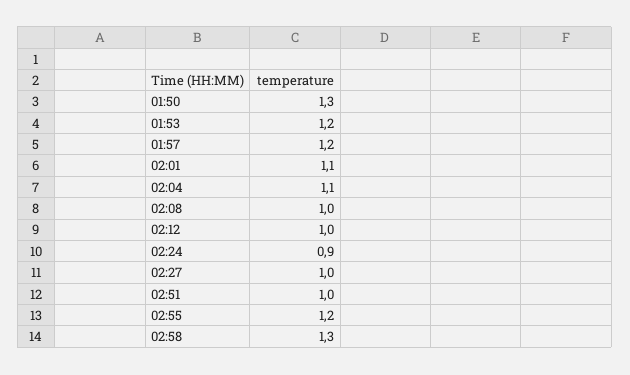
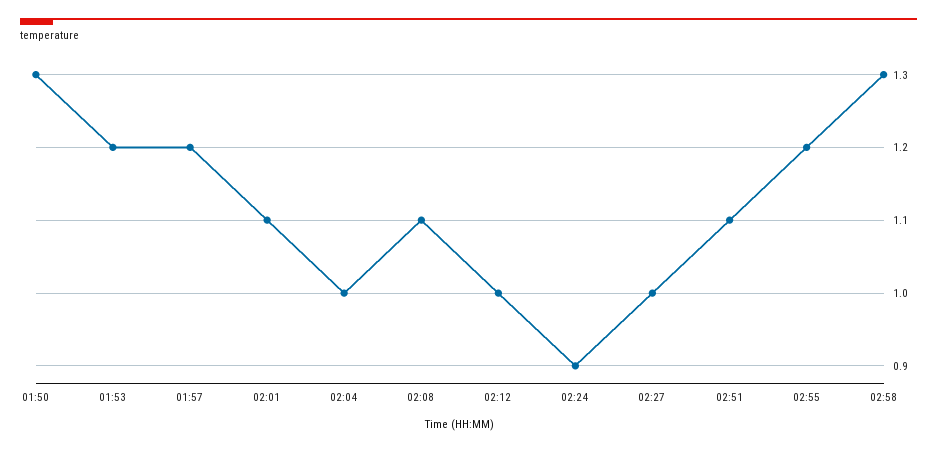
02:04: 1.1 -> 1
02:08: 1 -> 1.1
02:51: 1 -> 1.1

